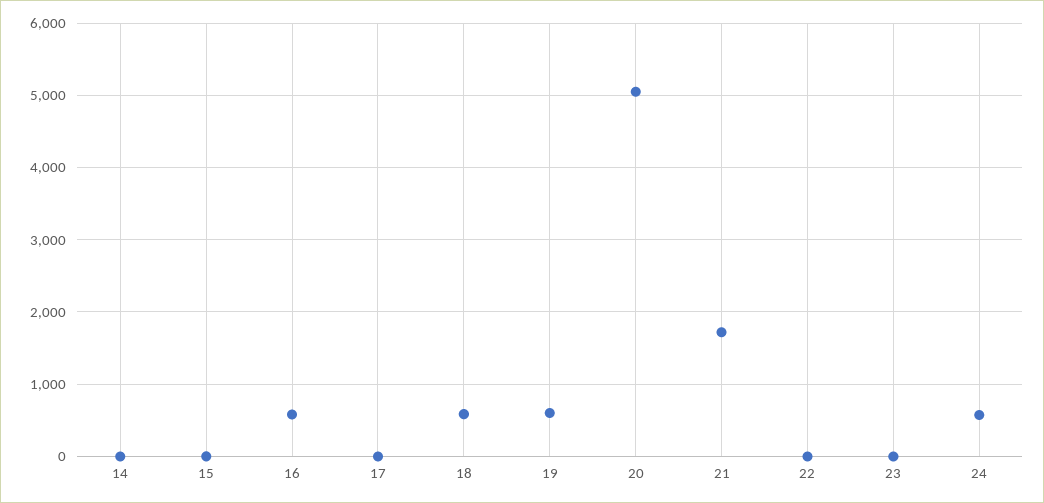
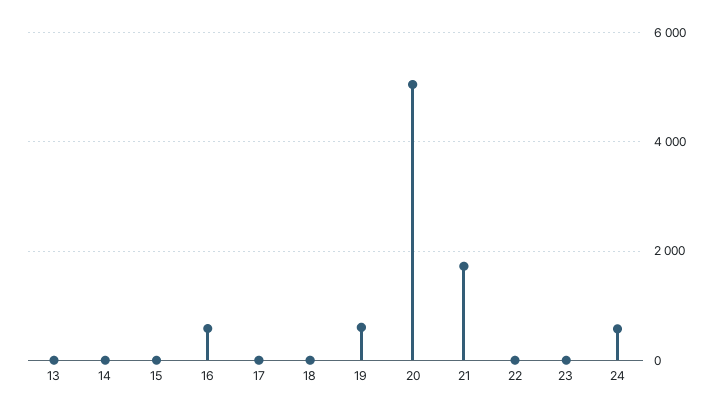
18: 600 -> 0
13: none -> 0

